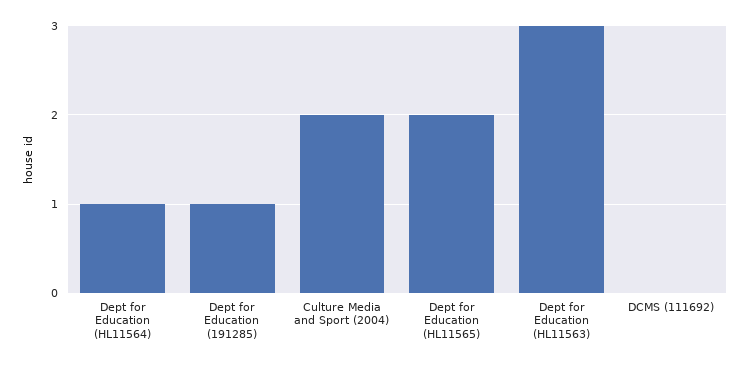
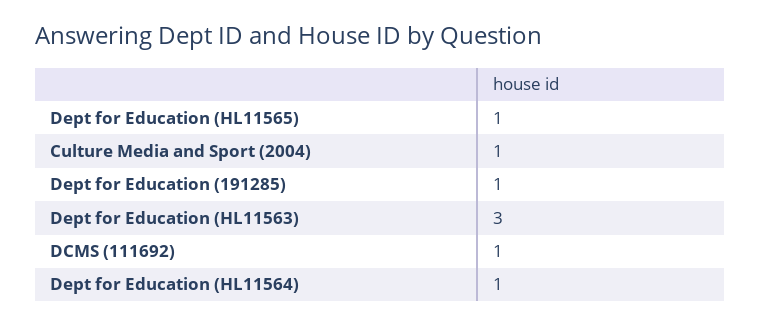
Culture Media and Sport (2004): 2 -> 1
Dept for Education (HL11565): 2 -> 1
DCMS (111692): 0 -> 1

